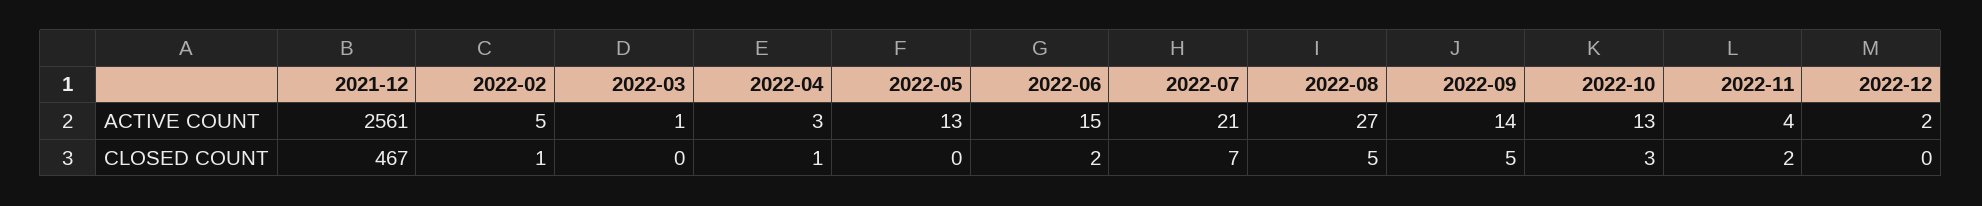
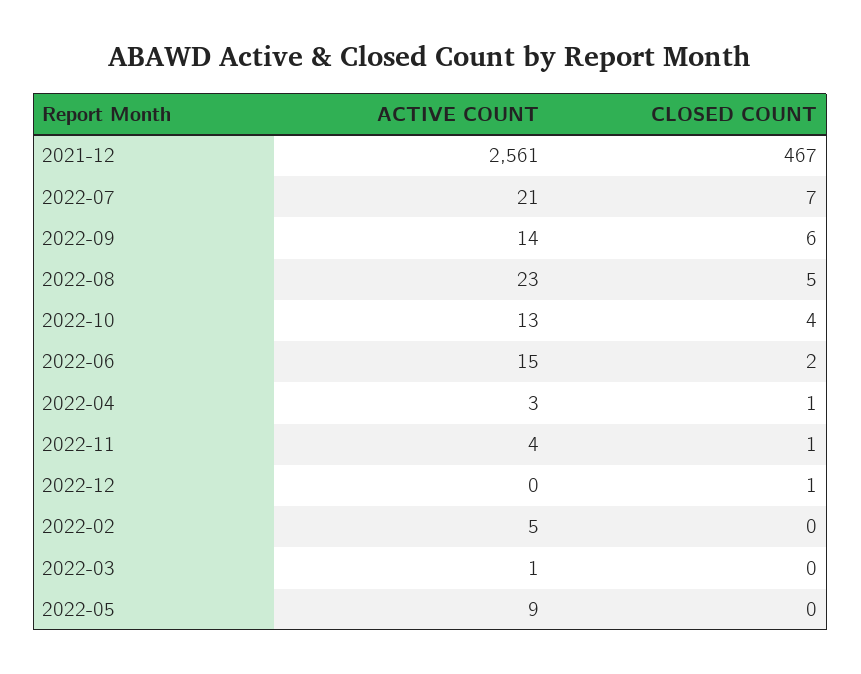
2022-05, ACTIVE COUNT: 13 -> 9
2022-08, ACTIVE COUNT: 27 -> 23
2022-12, ACTIVE COUNT: 2 -> 0
2022-02, CLOSED COUNT: 1 -> 0
2022-09, CLOSED COUNT: 5 -> 6
2022-10, CLOSED COUNT: 3 -> 4
2022-11, CLOSED COUNT: 2 -> 1
2022-12, CLOSED COUNT: 0 -> 1

